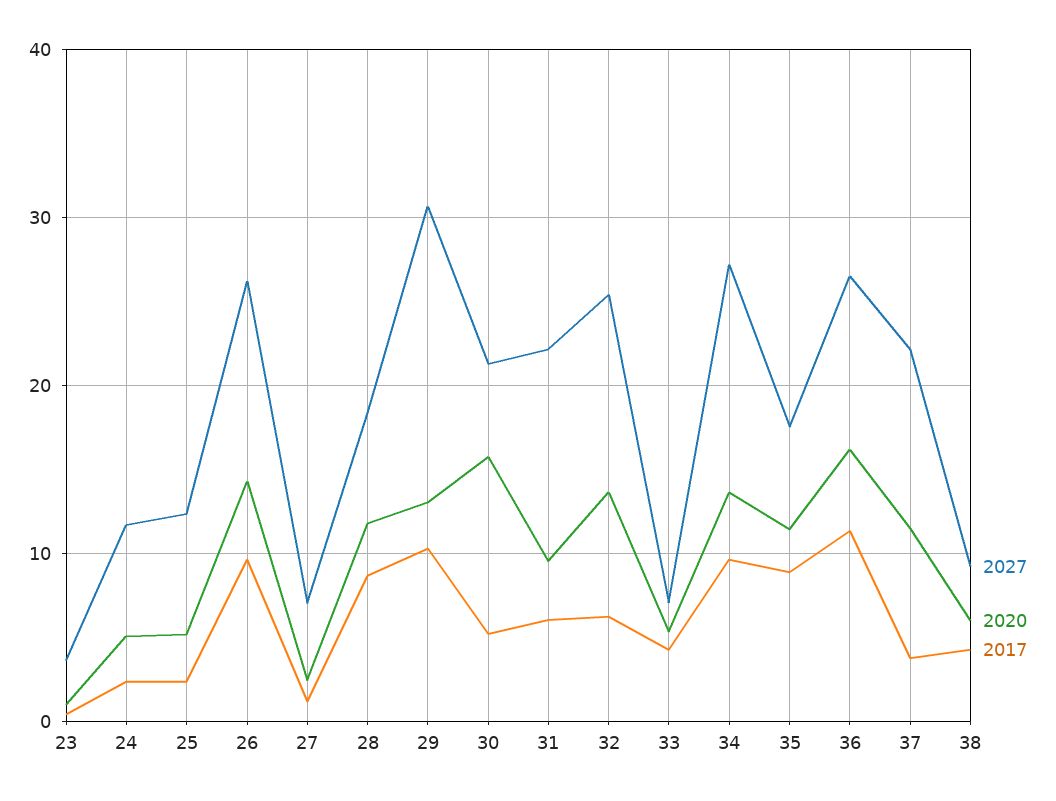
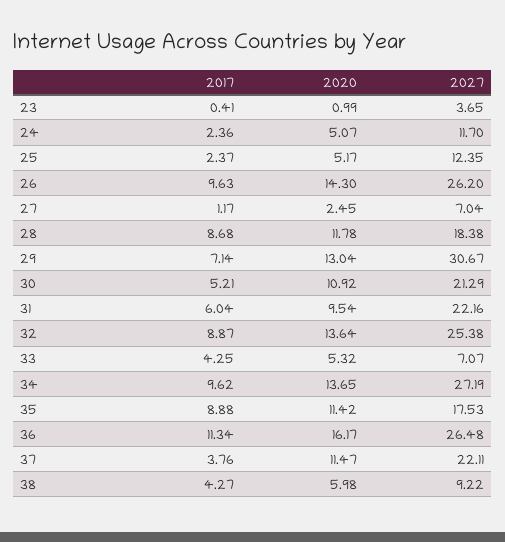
2017, 29: 10 -> 7.14
2020, 30: 16 -> 10.92
2017, 32: 6 -> 8.87

